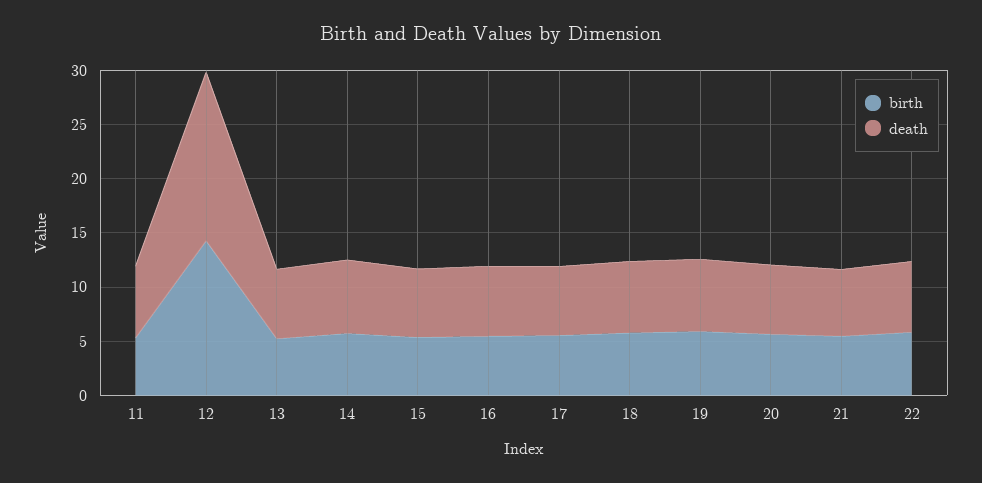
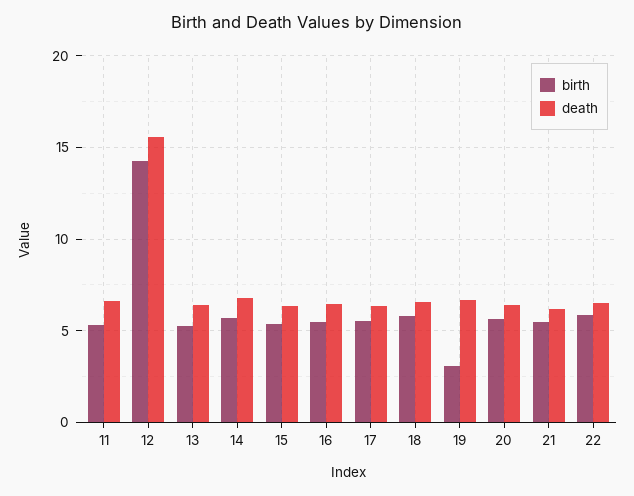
birth, 19: 6 -> 3

